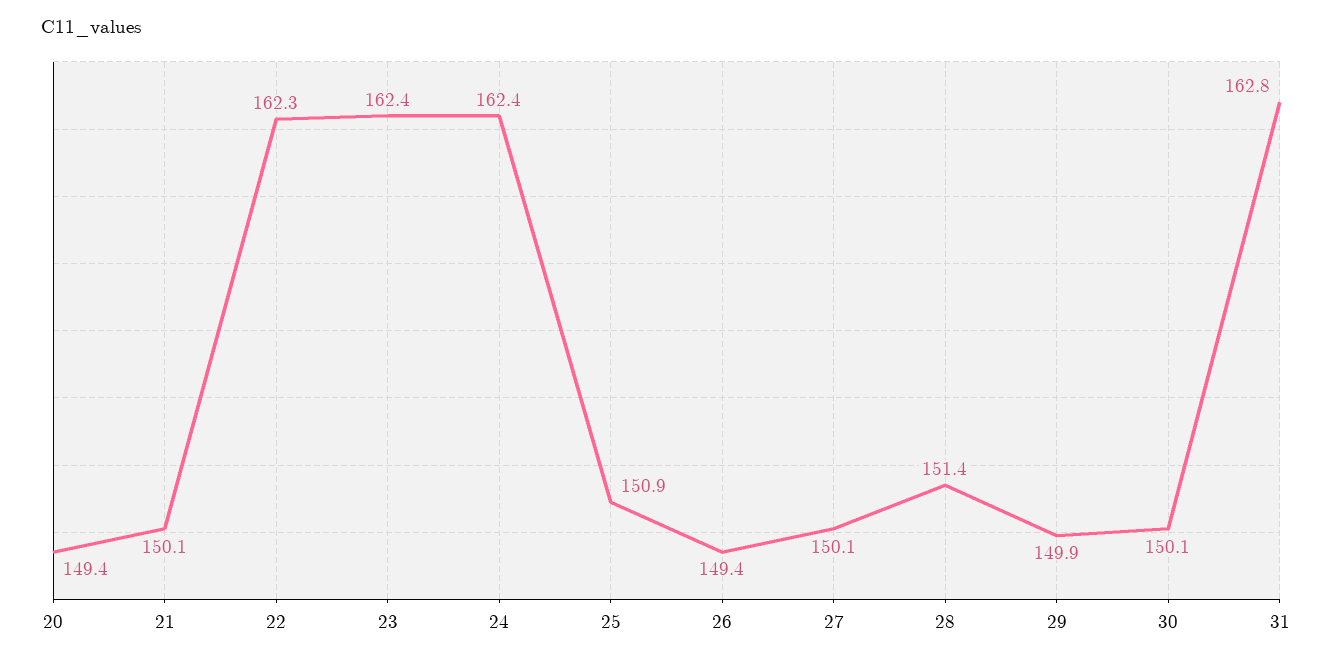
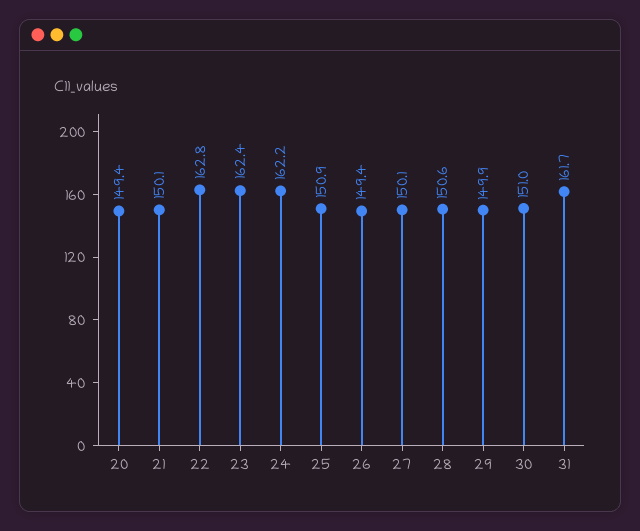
22: 162.3 -> 162.8
24: 162.4 -> 162.2
28: 151.4 -> 150.6
30: 150.1 -> 151
31: 162.8 -> 161.7

